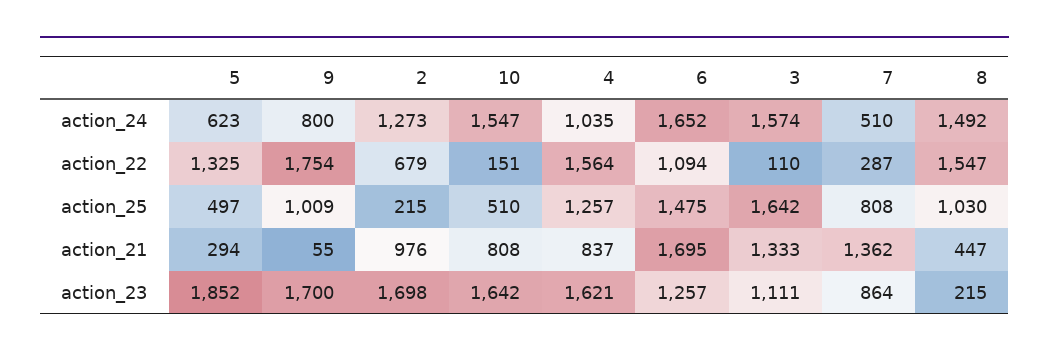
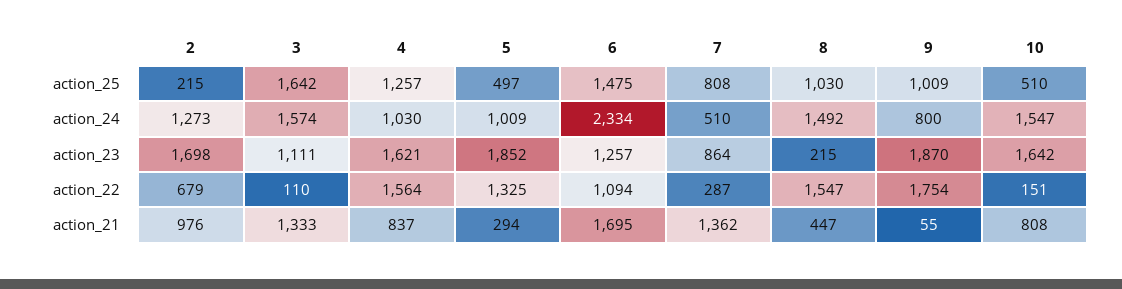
5, action_24: 623 -> 1009
4, action_24: 1035 -> 1030
6, action_24: 1652 -> 2334
9, action_23: 1700 -> 1870

